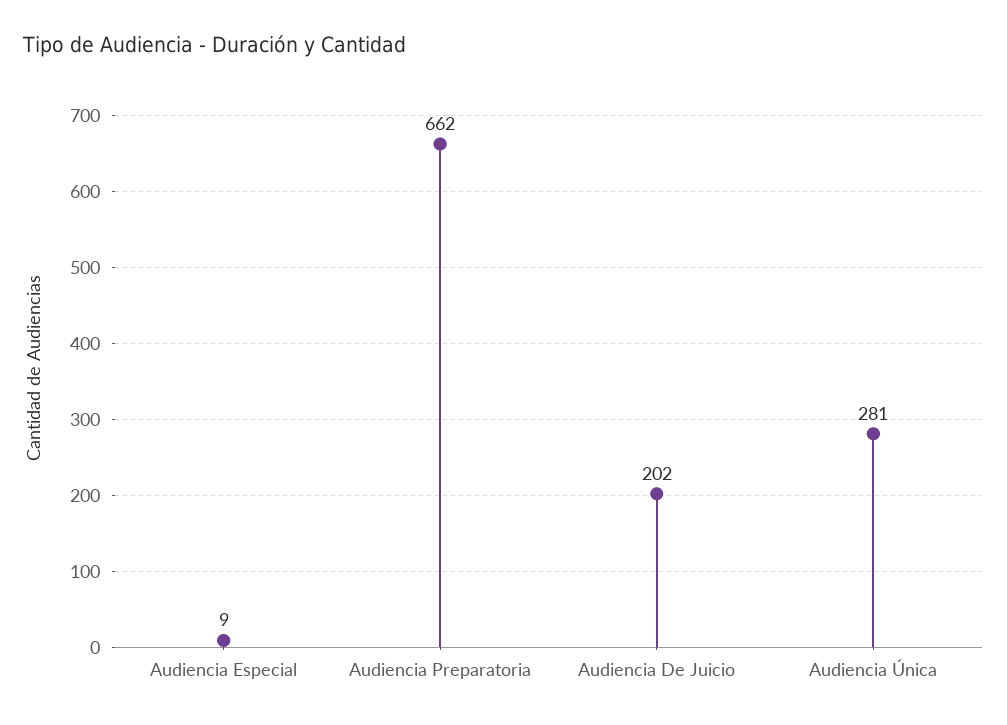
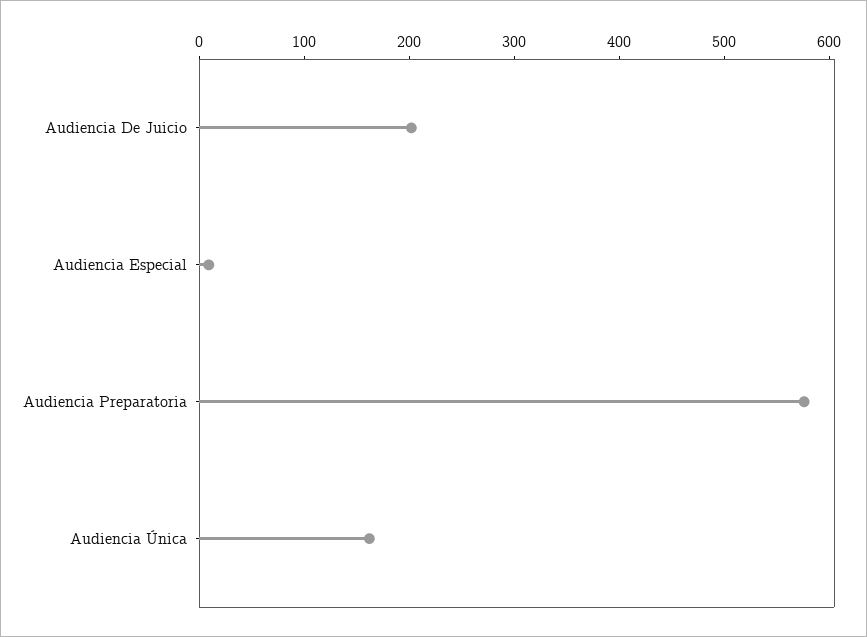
Audiencia Preparatoria: 662 -> 580
Audiencia Única: 281 -> 160

